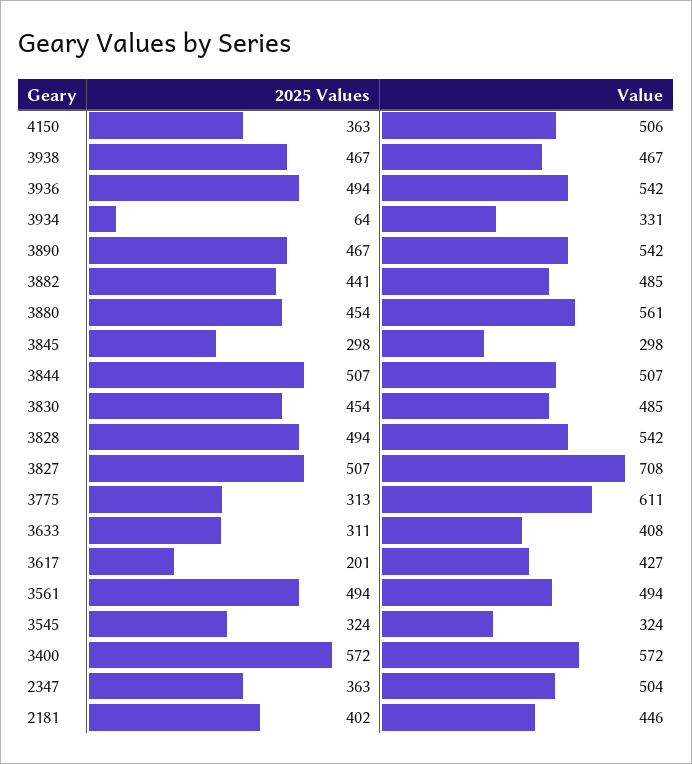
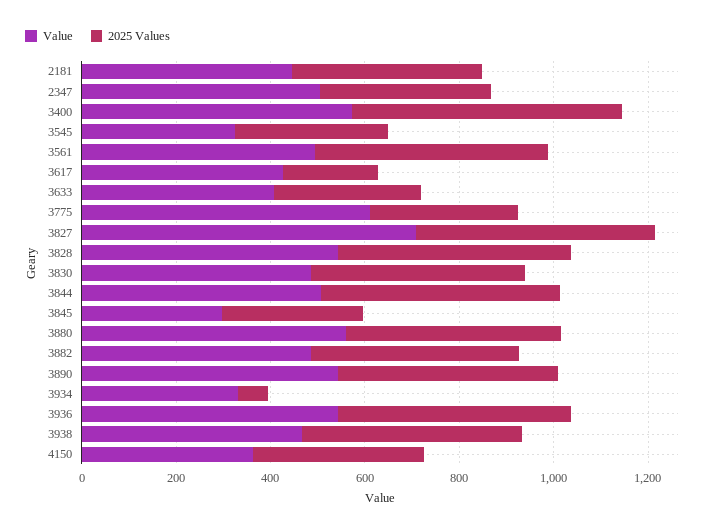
Value, 4150: 506 -> 350

